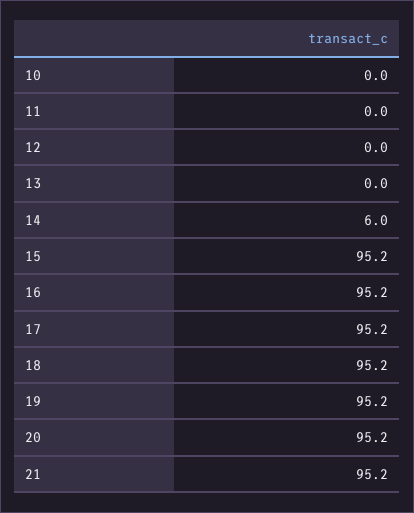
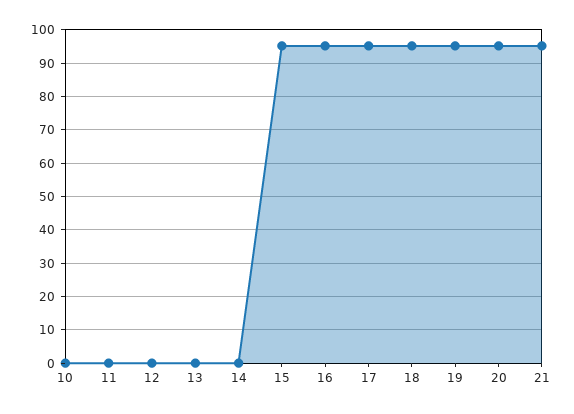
14: 6 -> 0

